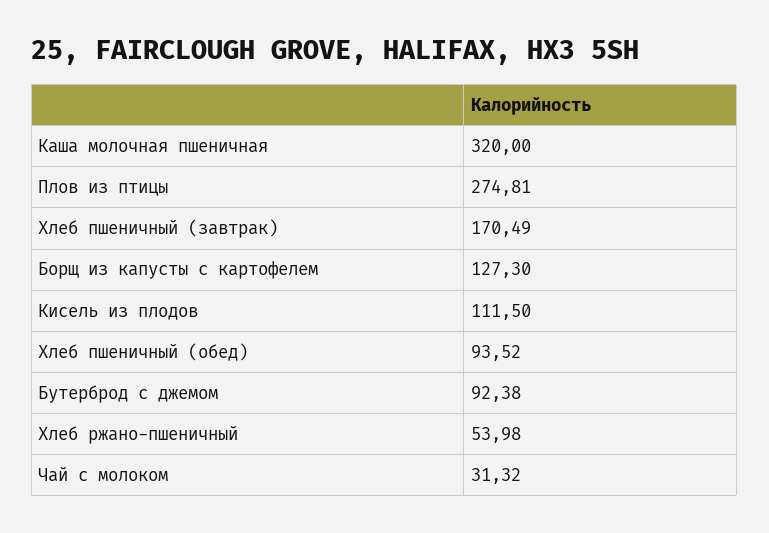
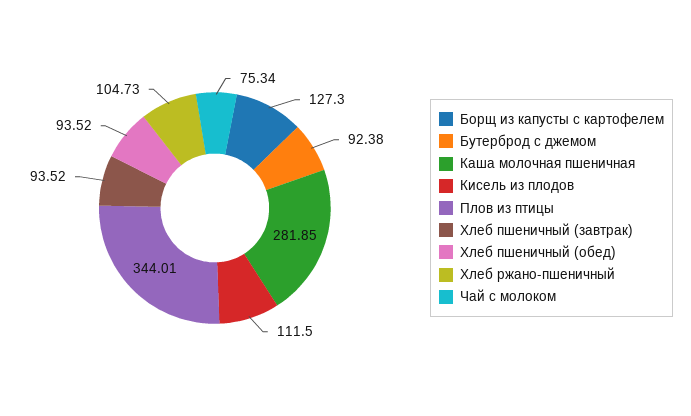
Каша молочная пшеничная: 320 -> 281.85
Плов из птицы: 274.81 -> 344.01
Хлеб пшеничный (завтрак): 170.49 -> 93.52
Хлеб ржано-пшеничный: 53.98 -> 104.73
Чай с молоком: 31.32 -> 75.34

